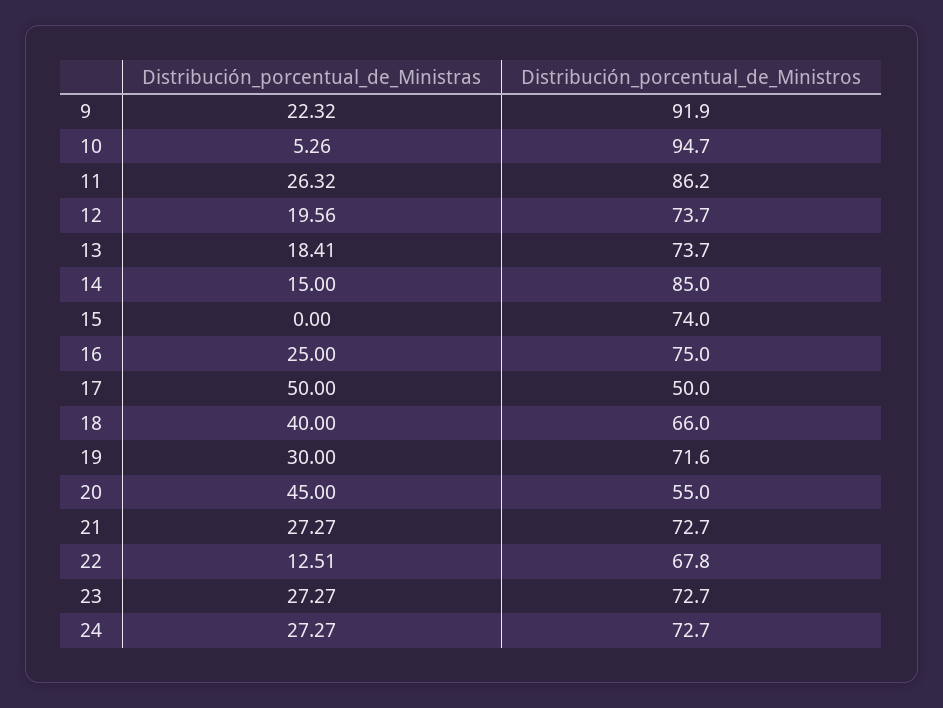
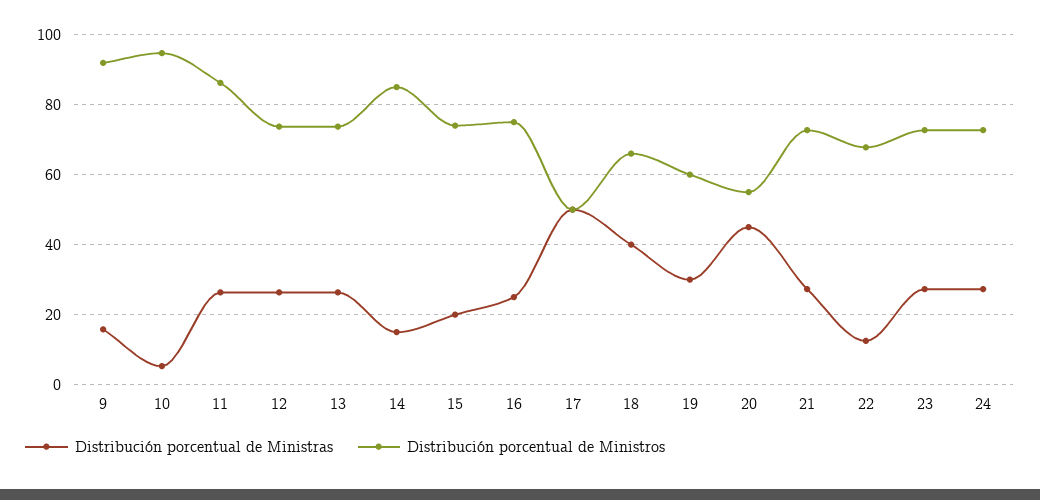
Distribución_porcentual_de_Ministras, 9: 22.32 -> 16
Distribución_porcentual_de_Ministras, 12: 19.56 -> 26
Distribución_porcentual_de_Ministras, 13: 18.41 -> 26
Distribución_porcentual_de_Ministras, 15: 0 -> 20
Distribución_porcentual_de_Ministros, 19: 71.6 -> 60

